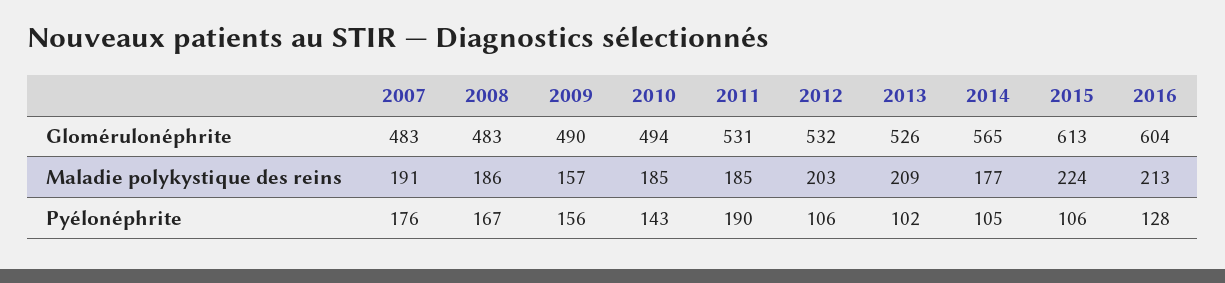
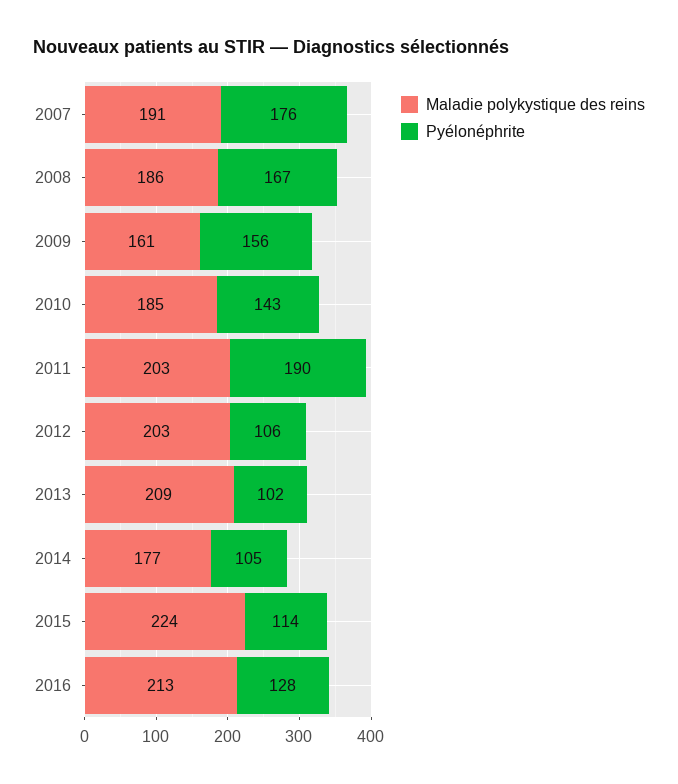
Glomérulonéphrite, 2007: 483 -> none
Glomérulonéphrite, 2008: 483 -> none
Glomérulonéphrite, 2009: 490 -> none
Glomérulonéphrite, 2010: 494 -> none
Glomérulonéphrite, 2011: 531 -> none
Glomérulonéphrite, 2012: 532 -> none
Glomérulonéphrite, 2013: 526 -> none
Glomérulonéphrite, 2014: 565 -> none
Glomérulonéphrite, 2015: 613 -> none
Glomérulonéphrite, 2016: 604 -> none
Maladie polykystique des reins, 2009: 157 -> 161
Maladie polykystique des reins, 2011: 185 -> 203
Pyélonéphrite, 2015: 106 -> 114

